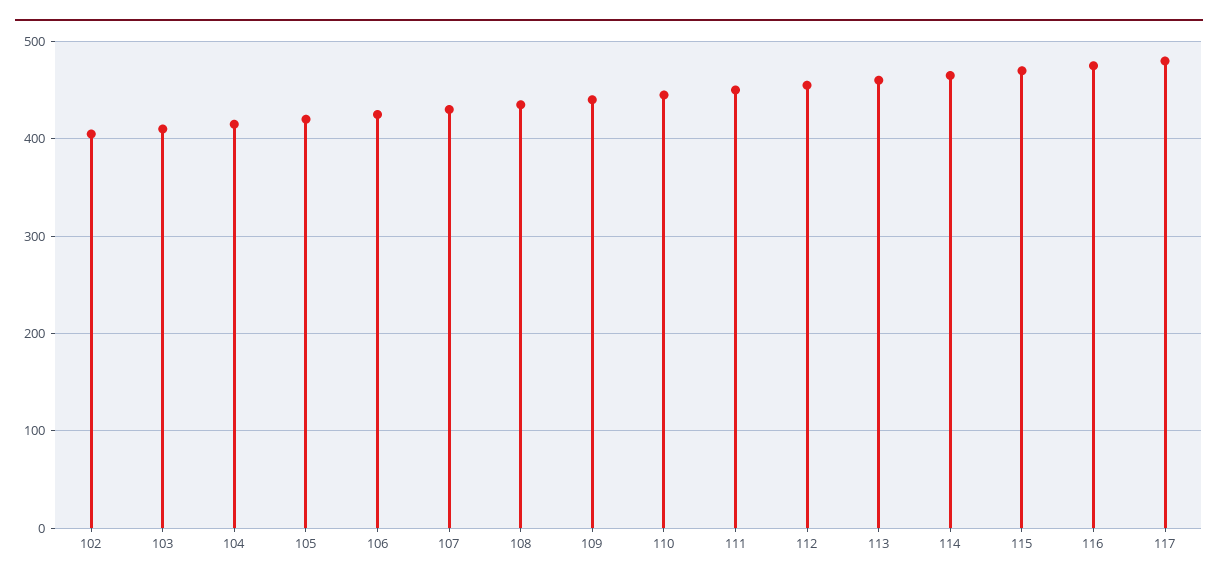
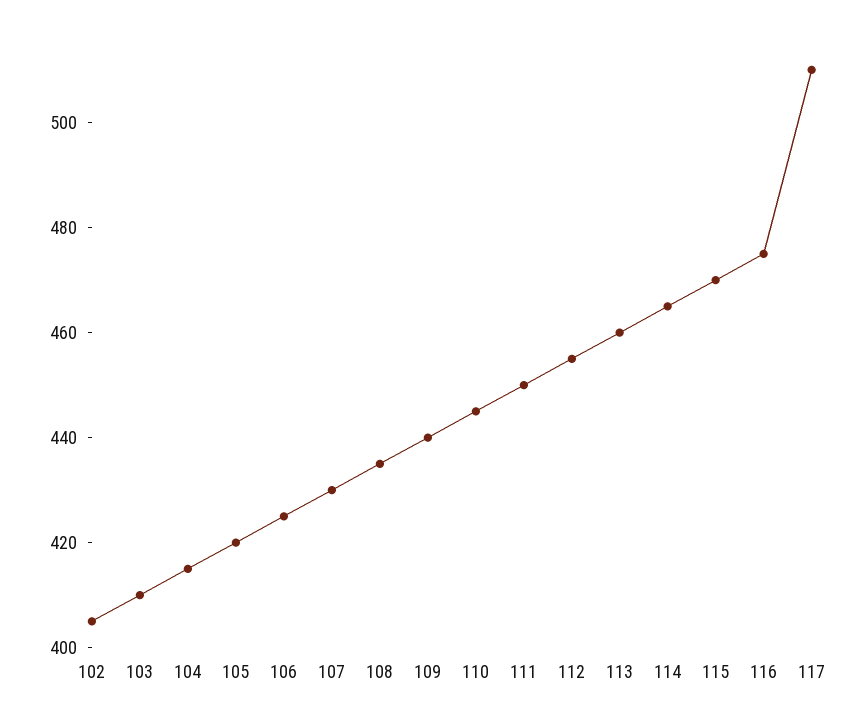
117: 480 -> 510

